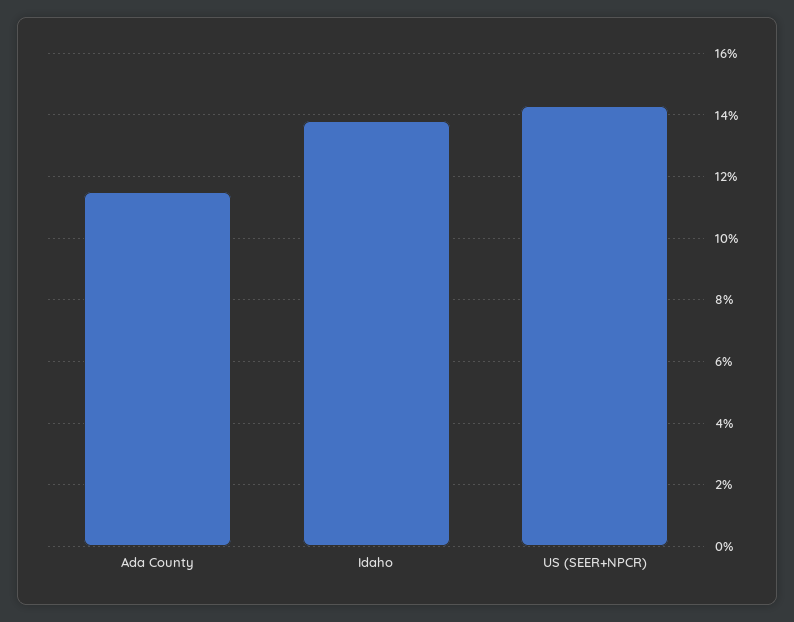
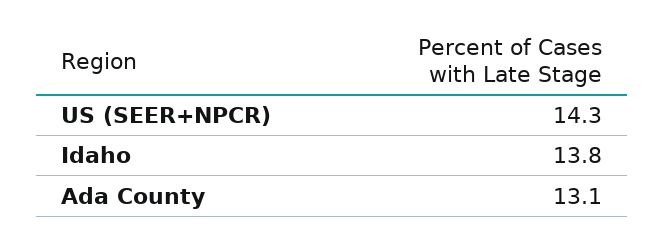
Ada County: 11.5 -> 13.1

